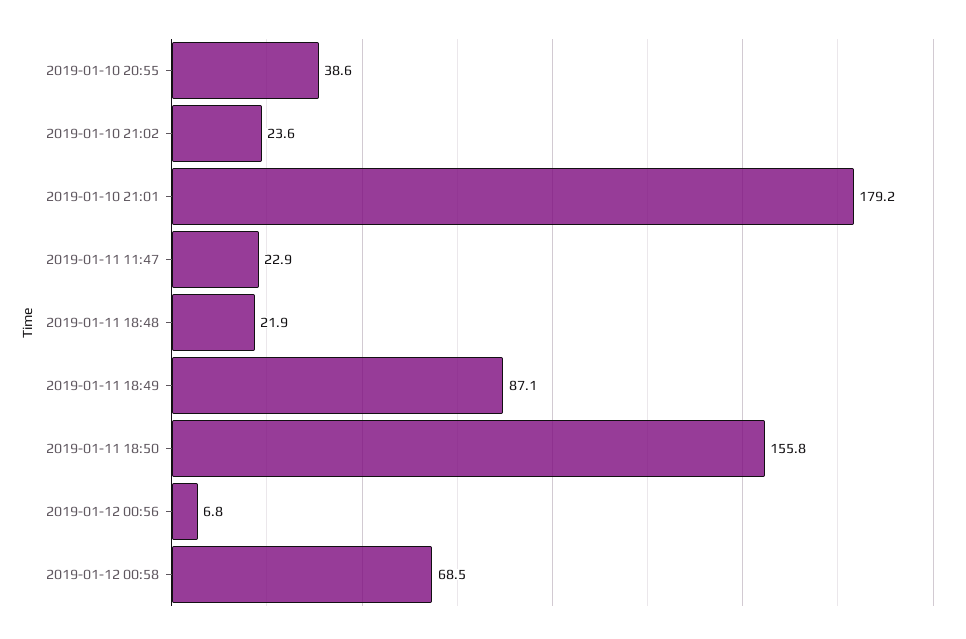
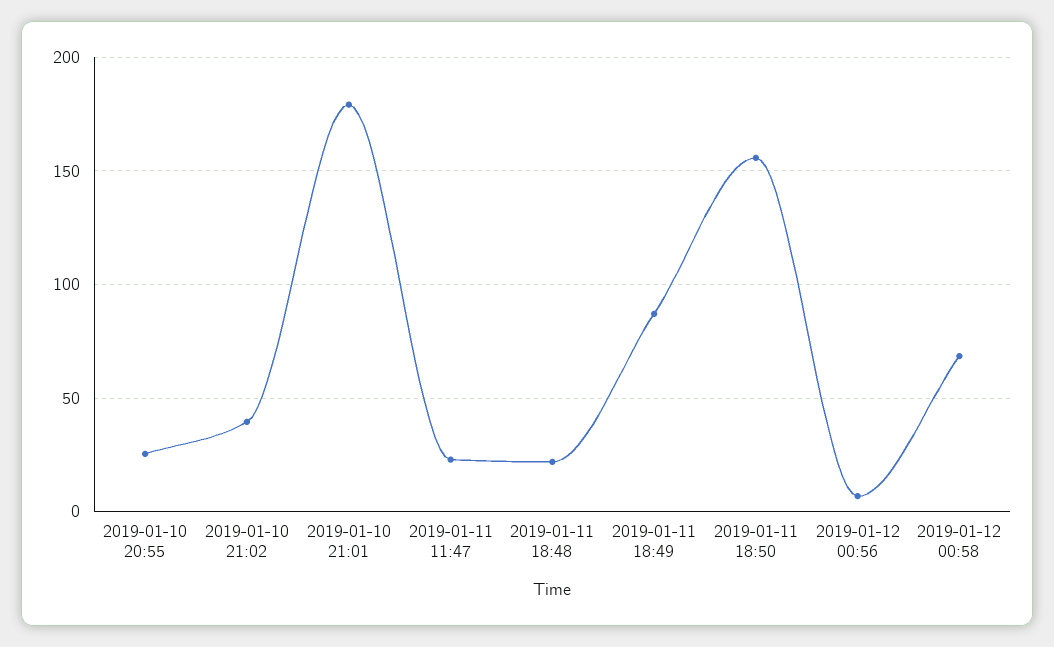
2019-01-10 20:55: 38.6 -> 25
2019-01-10 21:02: 23.6 -> 40

